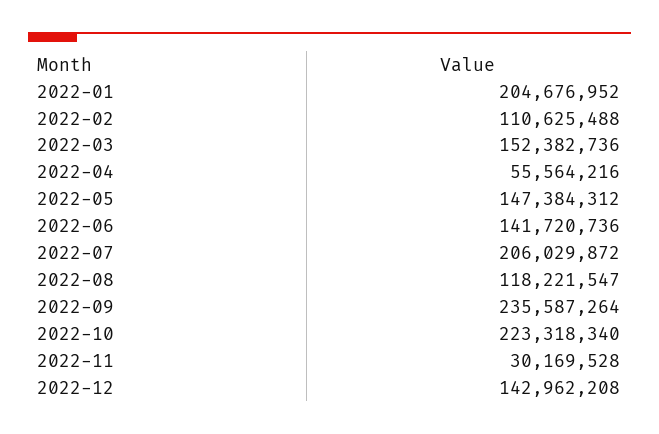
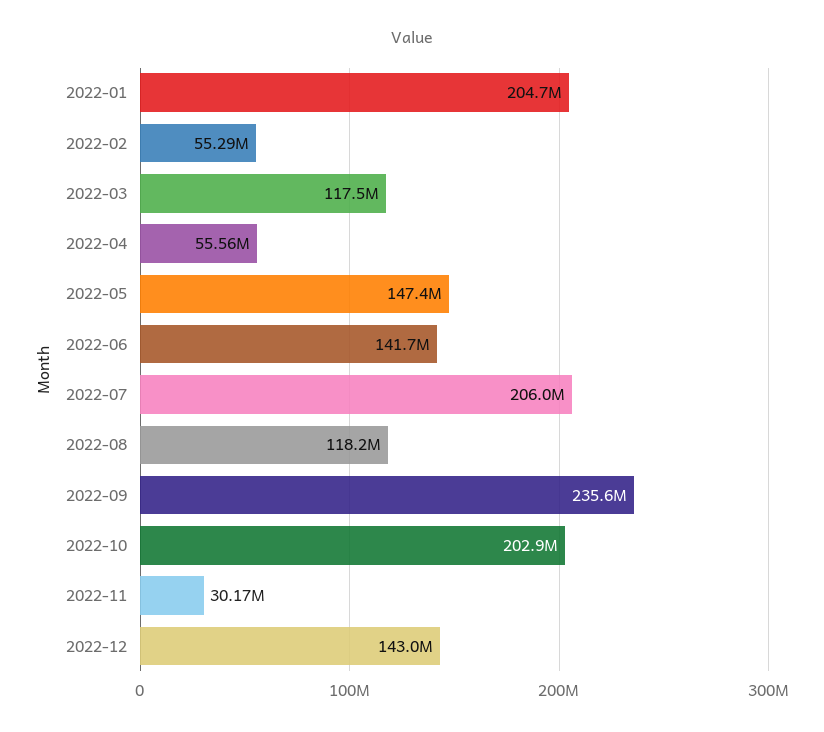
2022-02: 110625488 -> 55290000
2022-03: 152382736 -> 117500000
2022-10: 223318340 -> 202900000

